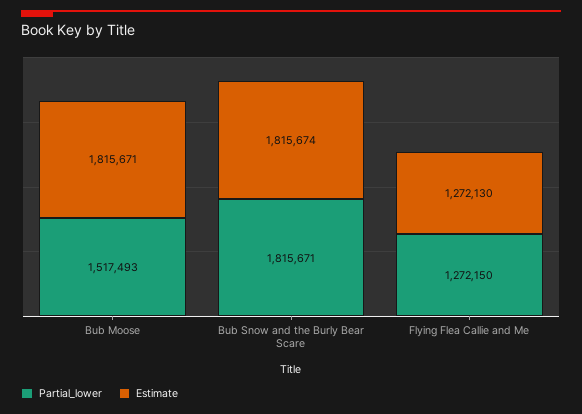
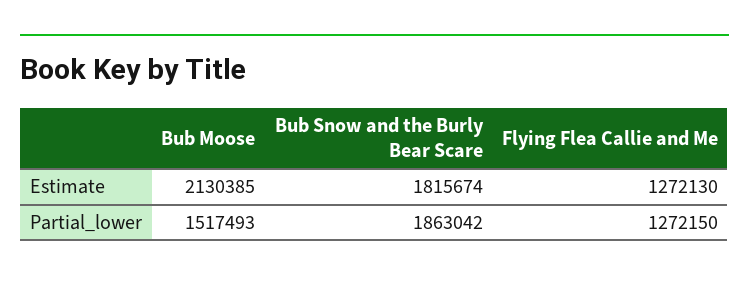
Estimate, Bub Moose: 1815671 -> 2130385
Partial_lower, Bub Snow and the Burly Bear Scare: 1815671 -> 1863042

